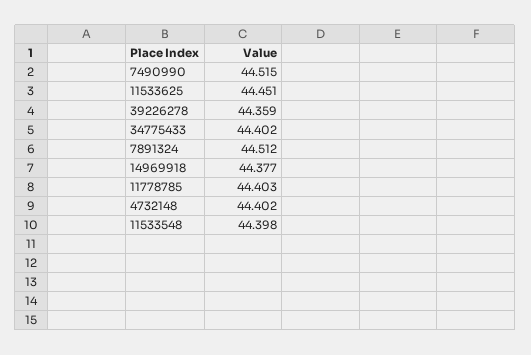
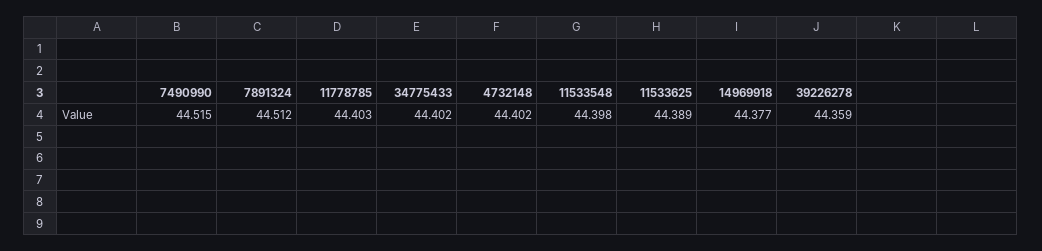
11533625: 44.451 -> 44.389

